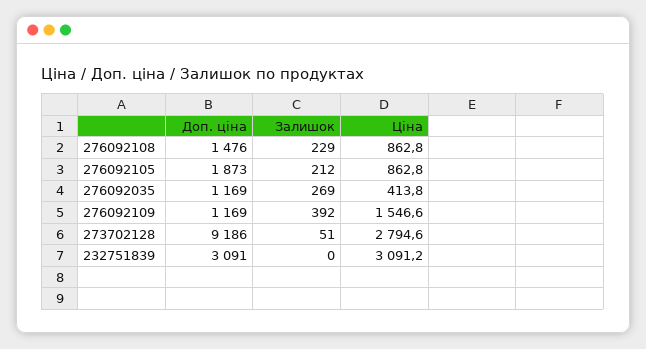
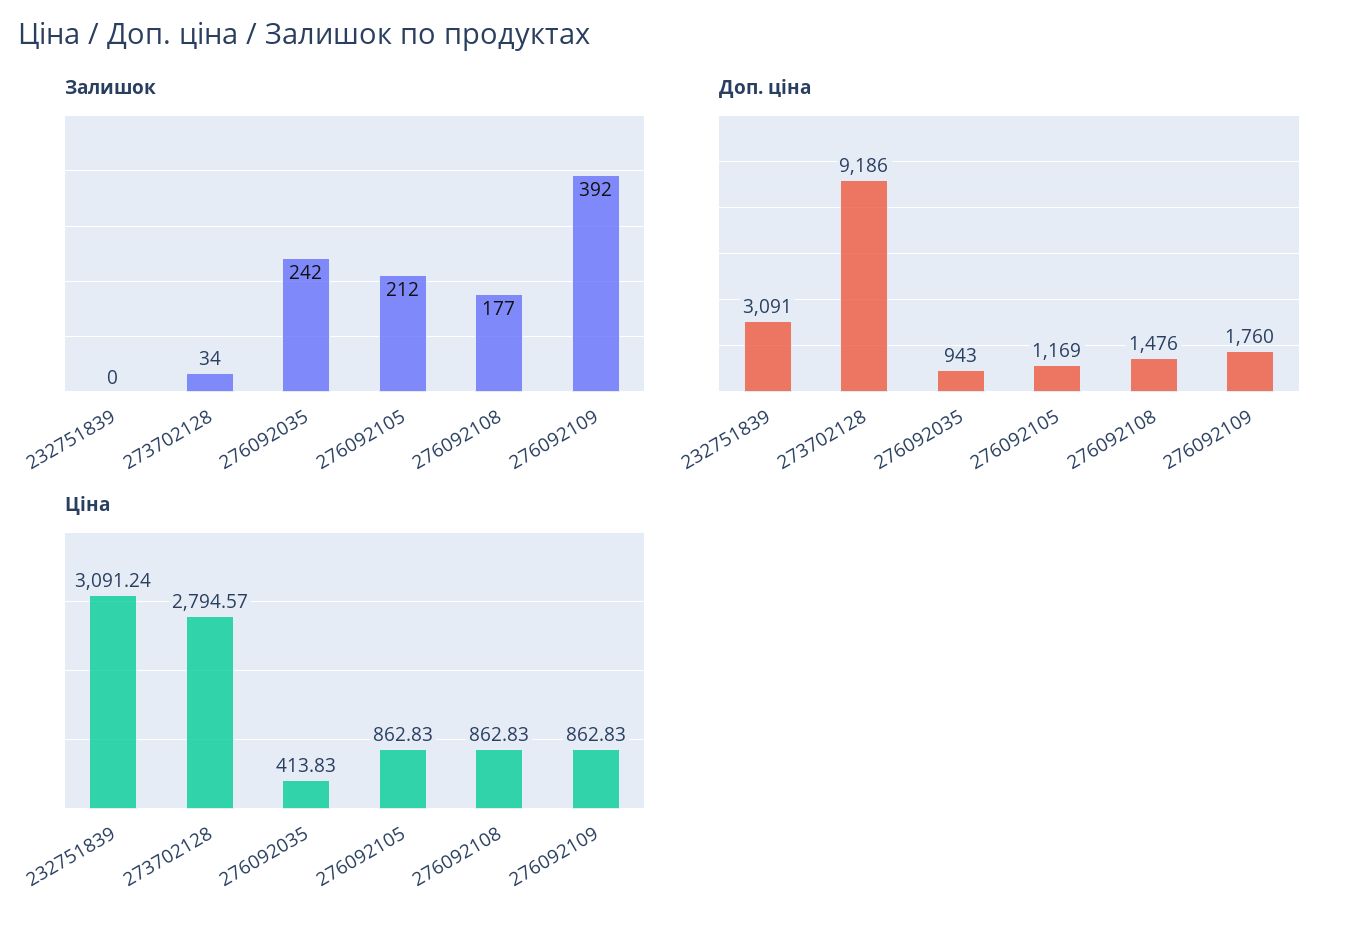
Залишок, 276092108: 229 -> 177
Доп. ціна, 276092105: 1873 -> 1169
Доп. ціна, 276092035: 1169 -> 943
Залишок, 276092035: 269 -> 242
Доп. ціна, 276092109: 1169 -> 1760
Ціна, 276092109: 1546.6 -> 862.83
Залишок, 273702128: 51 -> 34

